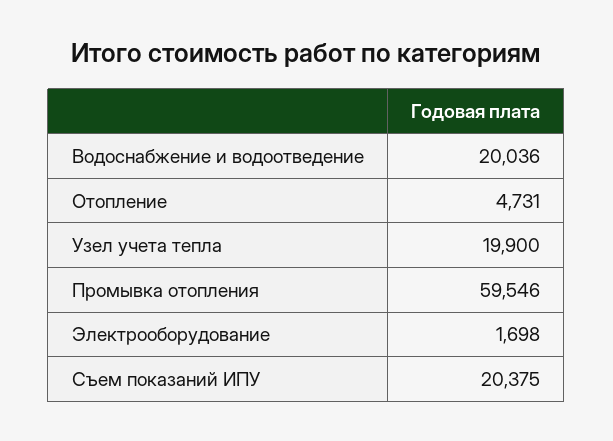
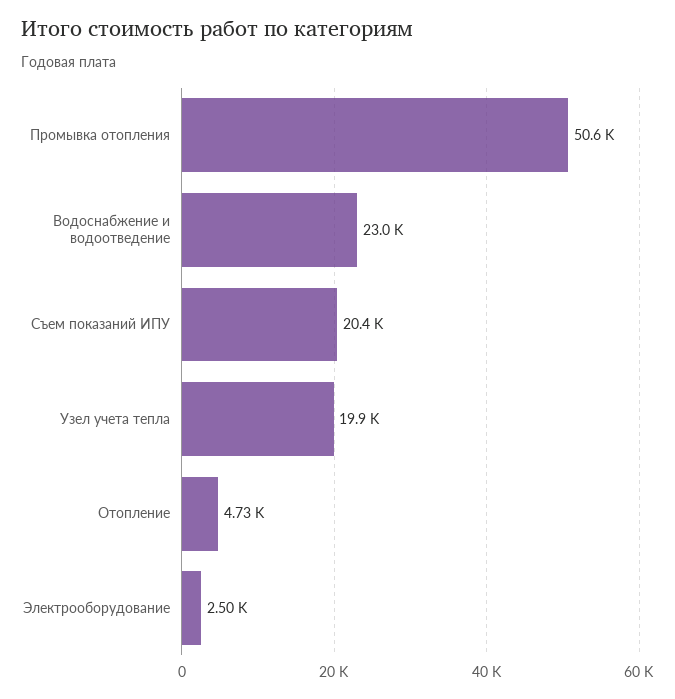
Водоснабжение и водоотведение: 20036 -> 23000
Промывка отопления: 59546 -> 50600
Электрооборудование: 1698 -> 2500

